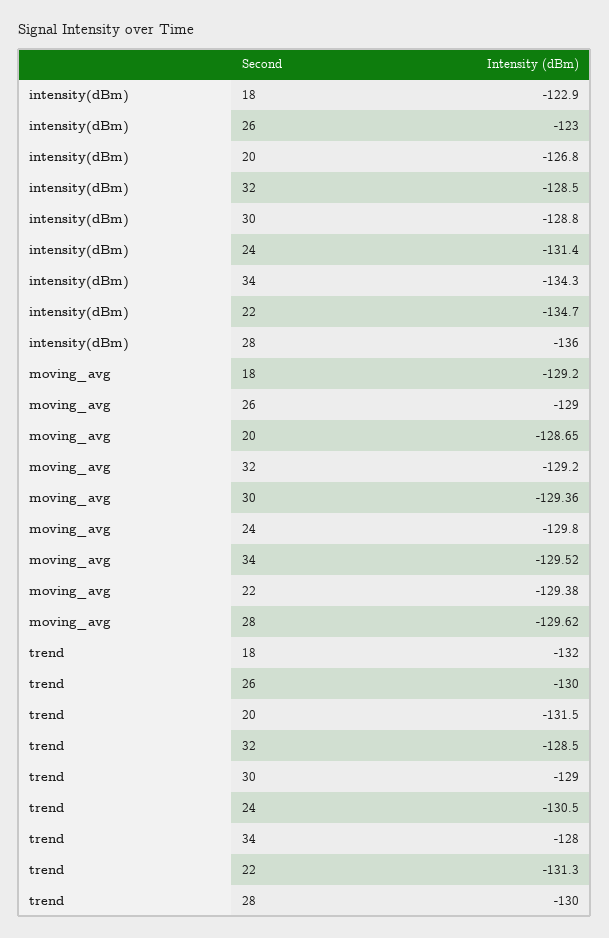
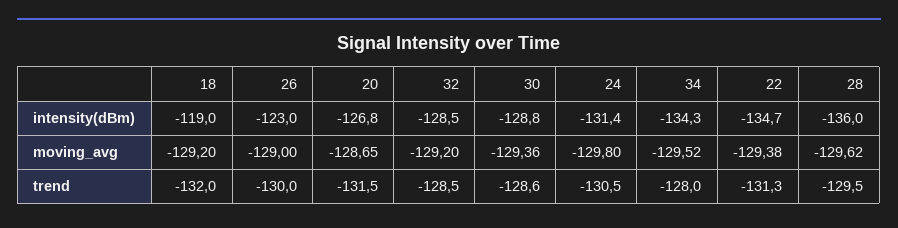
intensity(dBm), 18: -122.9 -> -119
trend, 30: -129 -> -128.6
trend, 28: -130 -> -129.5

